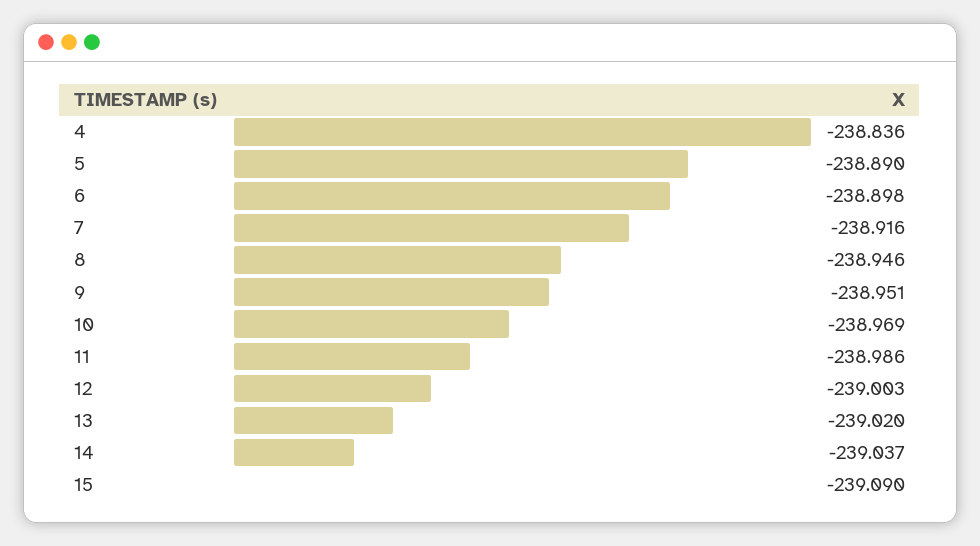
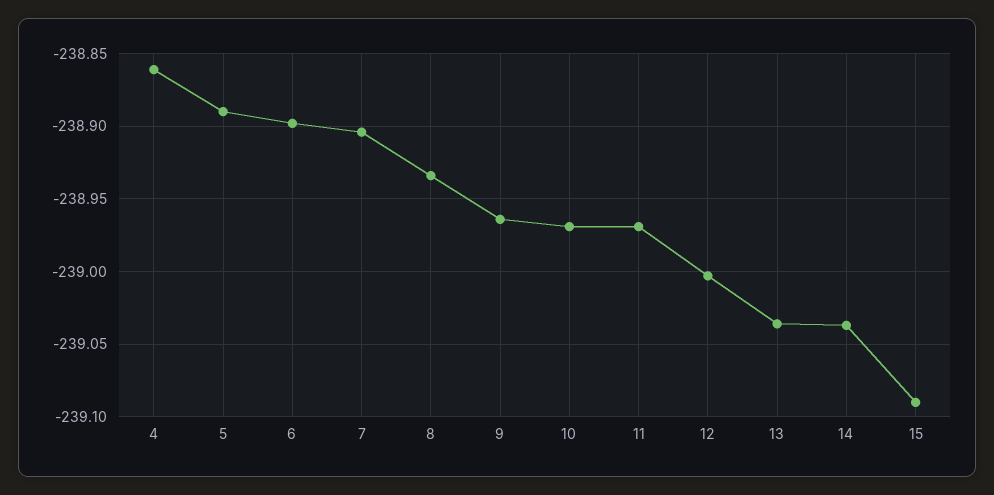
4: -238.836 -> -238.86
7: -238.916 -> -238.905
8: -238.946 -> -238.935
9: -238.951 -> -238.965
11: -238.986 -> -238.97
13: -239.02 -> -239.035

